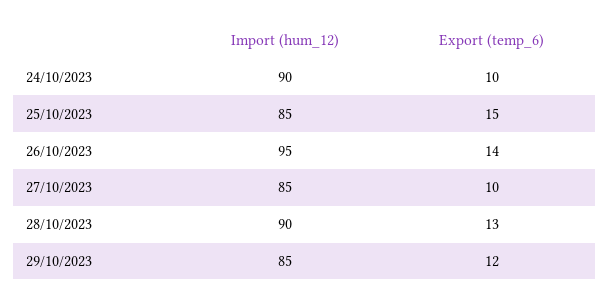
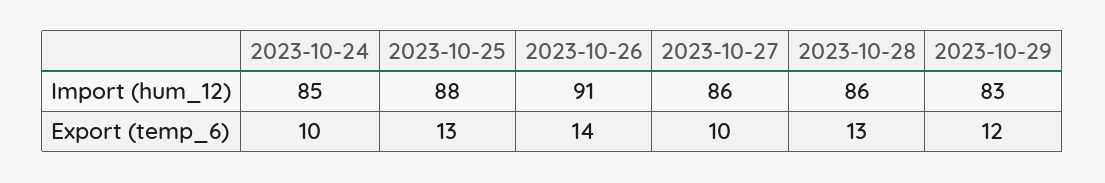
Import (hum_12), 24/10/2023: 90 -> 85
Import (hum_12), 25/10/2023: 85 -> 88
Export (temp_6), 25/10/2023: 15 -> 13
Import (hum_12), 26/10/2023: 95 -> 91
Import (hum_12), 27/10/2023: 85 -> 86
Import (hum_12), 28/10/2023: 90 -> 86
Import (hum_12), 29/10/2023: 85 -> 83

